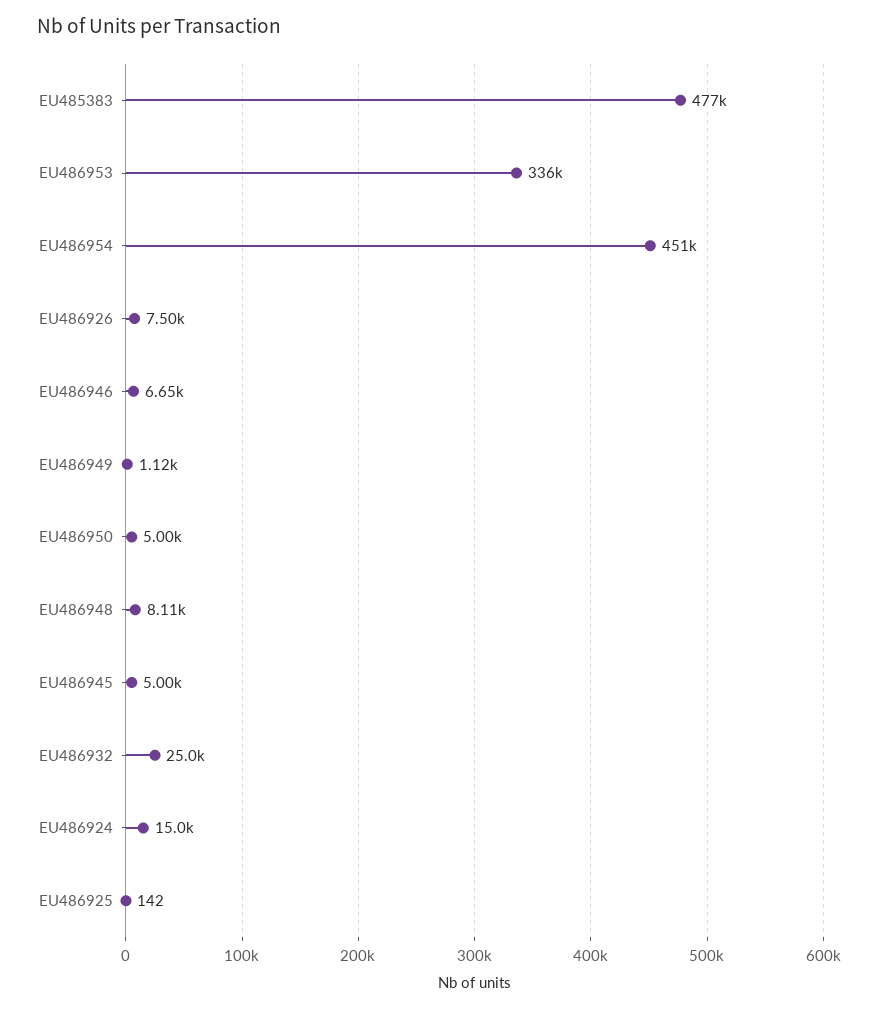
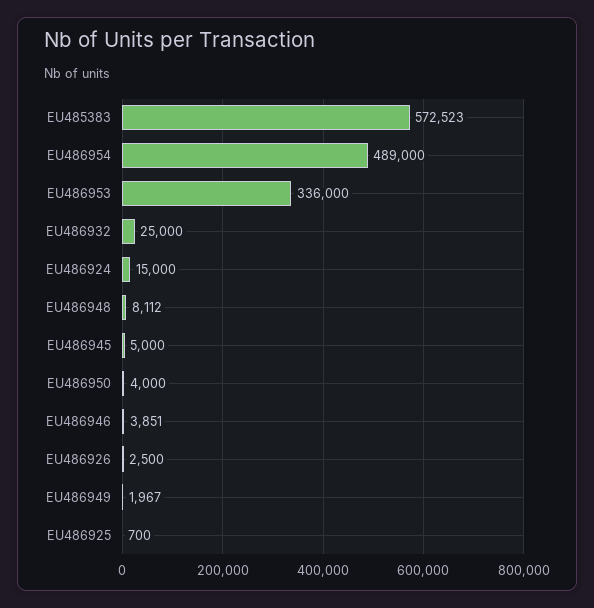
EU485383: 477000 -> 572523
EU486954: 451000 -> 489000
EU486926: 7500 -> 2500
EU486946: 6650 -> 3851
EU486949: 1120 -> 1967
EU486950: 5000 -> 4000
EU486925: 142 -> 700

